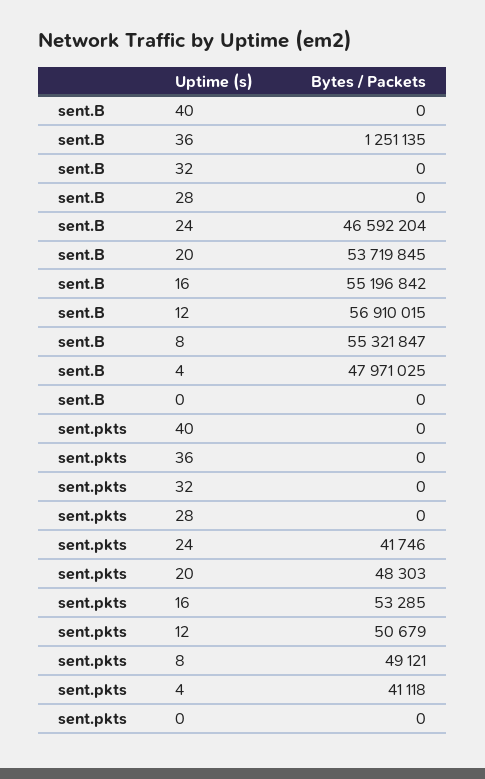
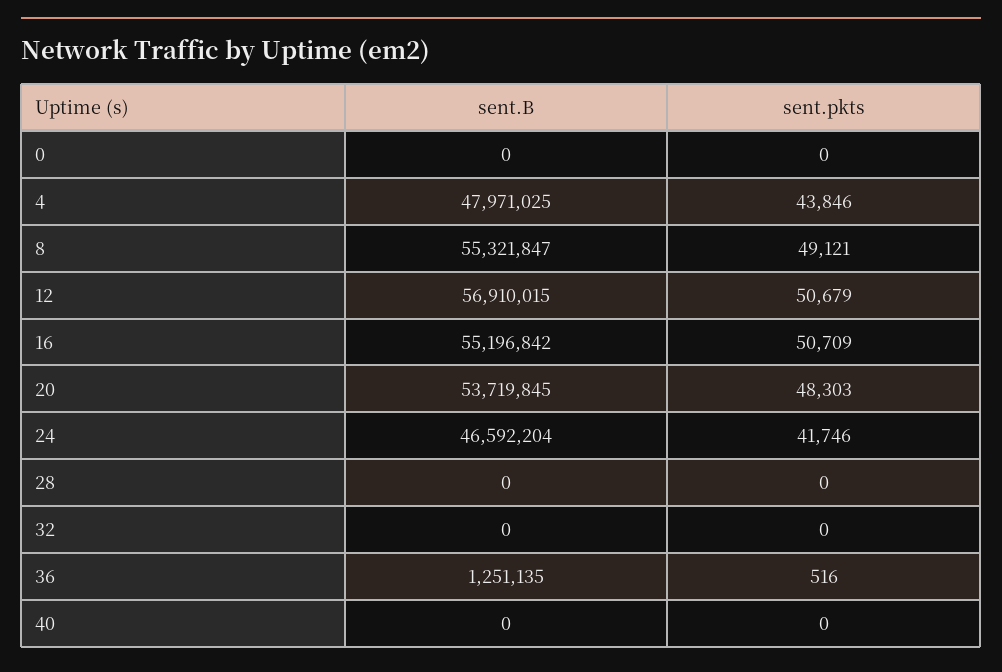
sent.pkts, 36: 0 -> 516
sent.pkts, 16: 53285 -> 50709
sent.pkts, 4: 41118 -> 43846

